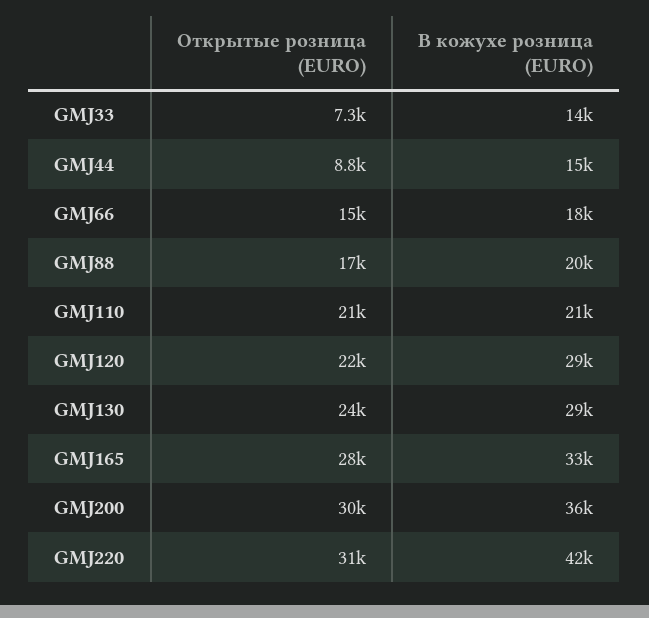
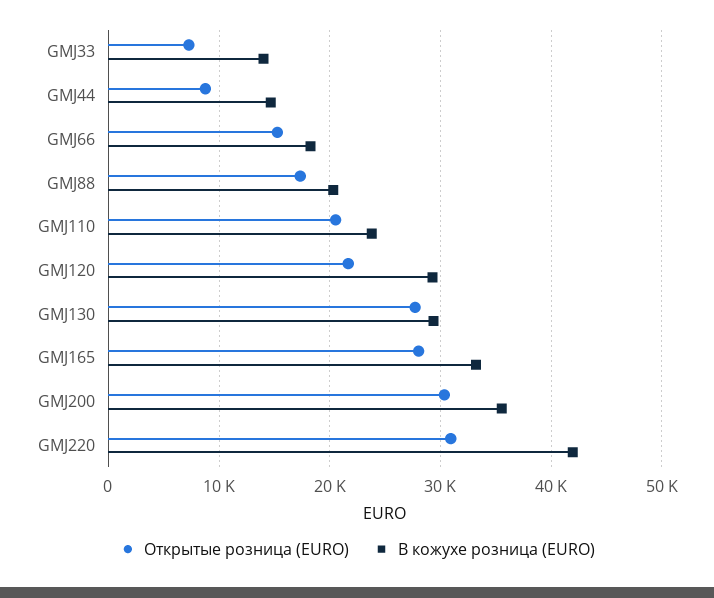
В кожухе розница (EURO), GMJ110: 21000 -> 24000
Открытые розница (EURO), GMJ130: 24000 -> 28000

